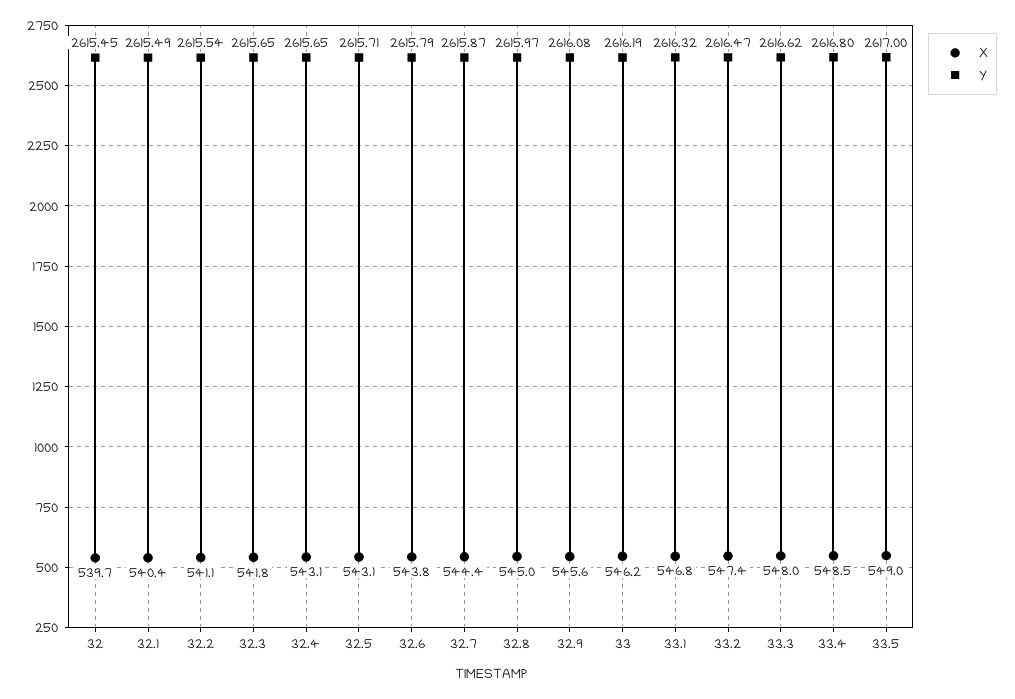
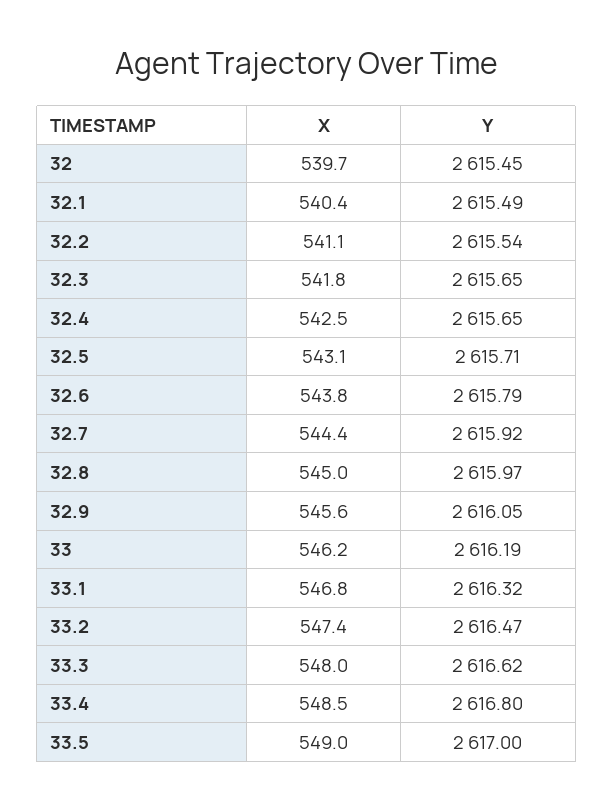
X, 32.4: 543.1 -> 542.5
Y, 32.7: 2615.87 -> 2615.92
Y, 32.9: 2616.08 -> 2616.05

